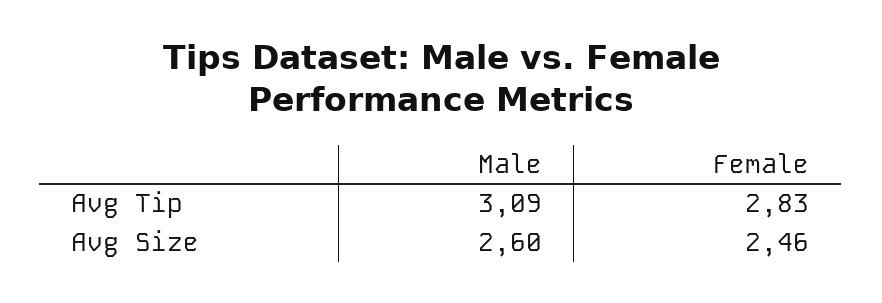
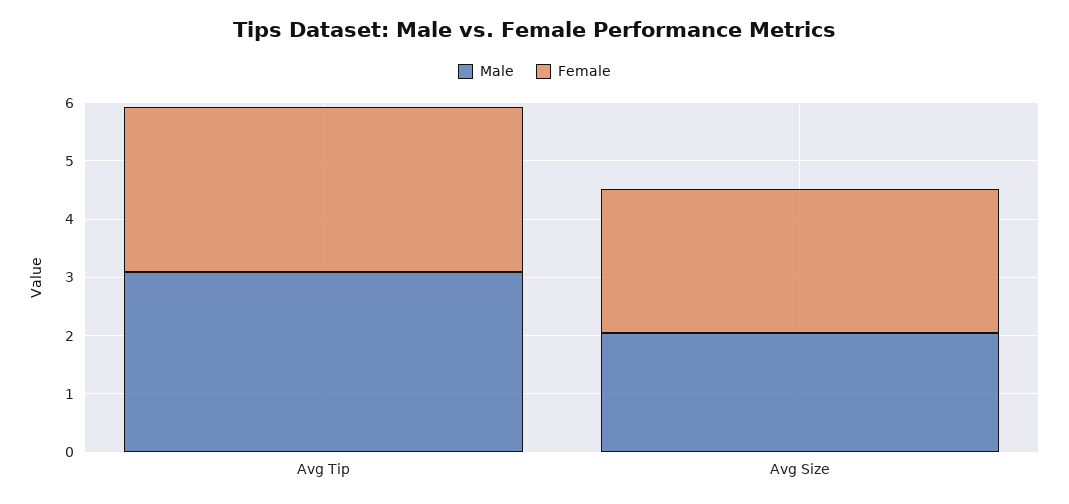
Male, Avg Size: 2.6 -> 2

